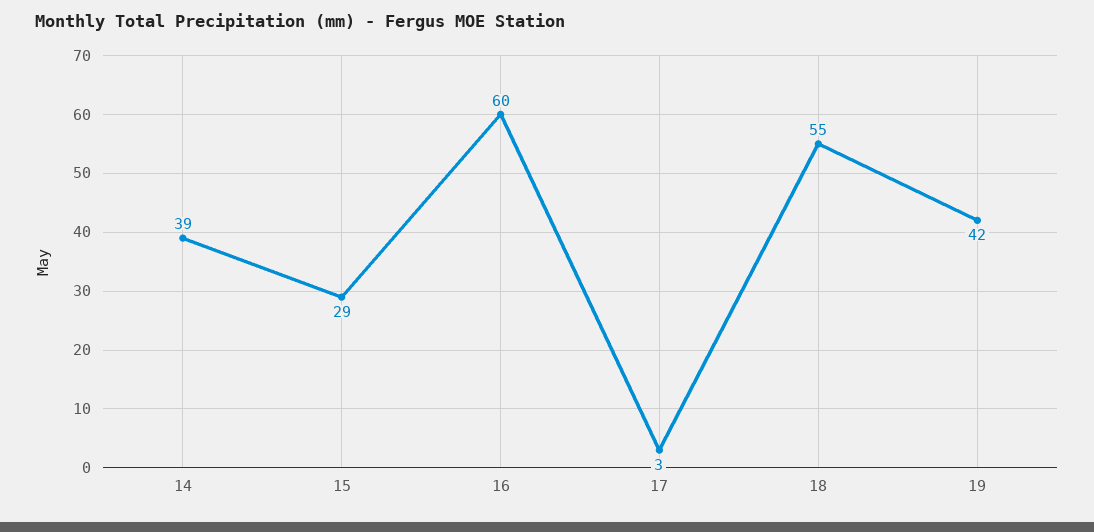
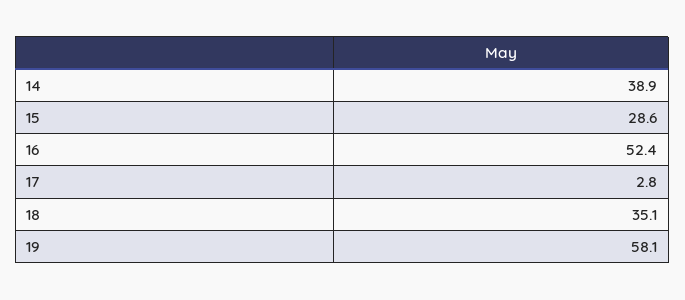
16: 60 -> 52.4
18: 55 -> 35.1
19: 42 -> 58.1

